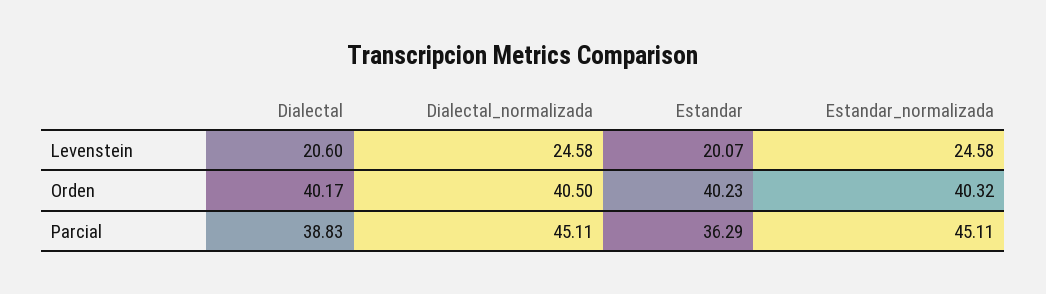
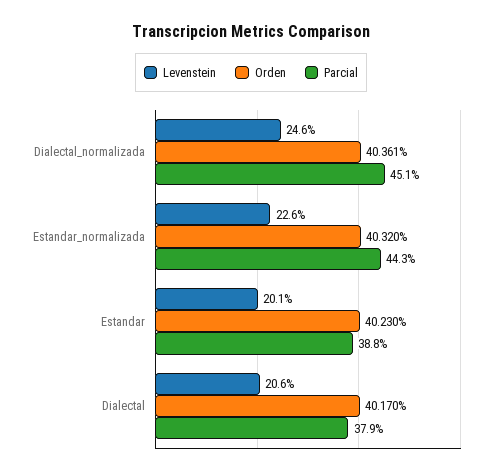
Levenstein, Estandar_normalizada: 24.58 -> 22.6
Orden, Dialectal_normalizada: 40.5 -> 40.361
Parcial, Dialectal: 38.83 -> 37.9
Parcial, Estandar: 36.29 -> 38.8
Parcial, Estandar_normalizada: 45.11 -> 44.3

